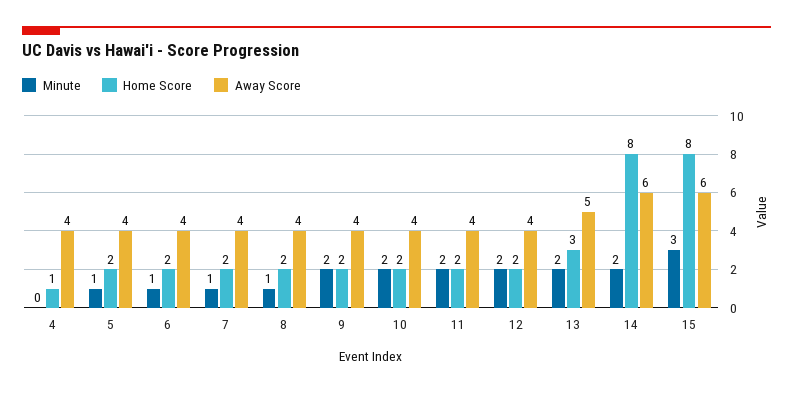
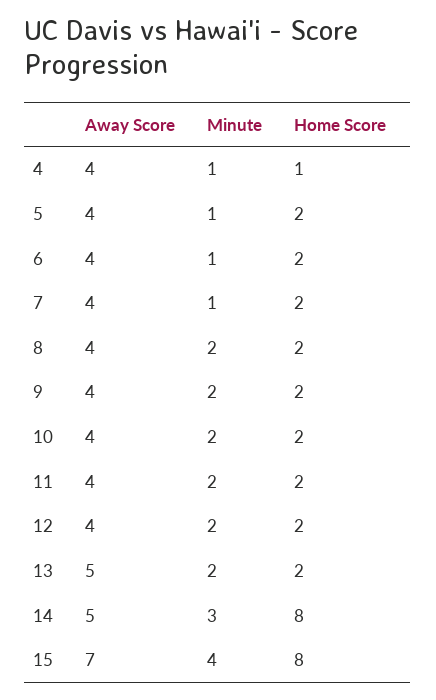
Minute, 4: 0 -> 1
Minute, 8: 1 -> 2
Home Score, 13: 3 -> 2
Minute, 14: 2 -> 3
Away Score, 14: 6 -> 5
Minute, 15: 3 -> 4
Away Score, 15: 6 -> 7

